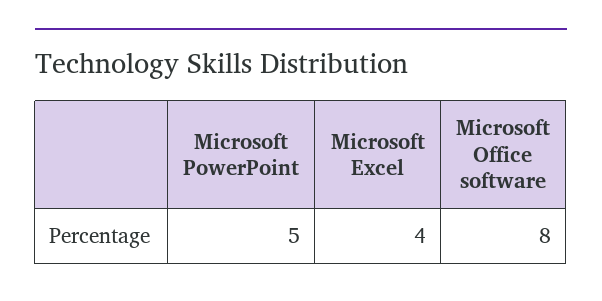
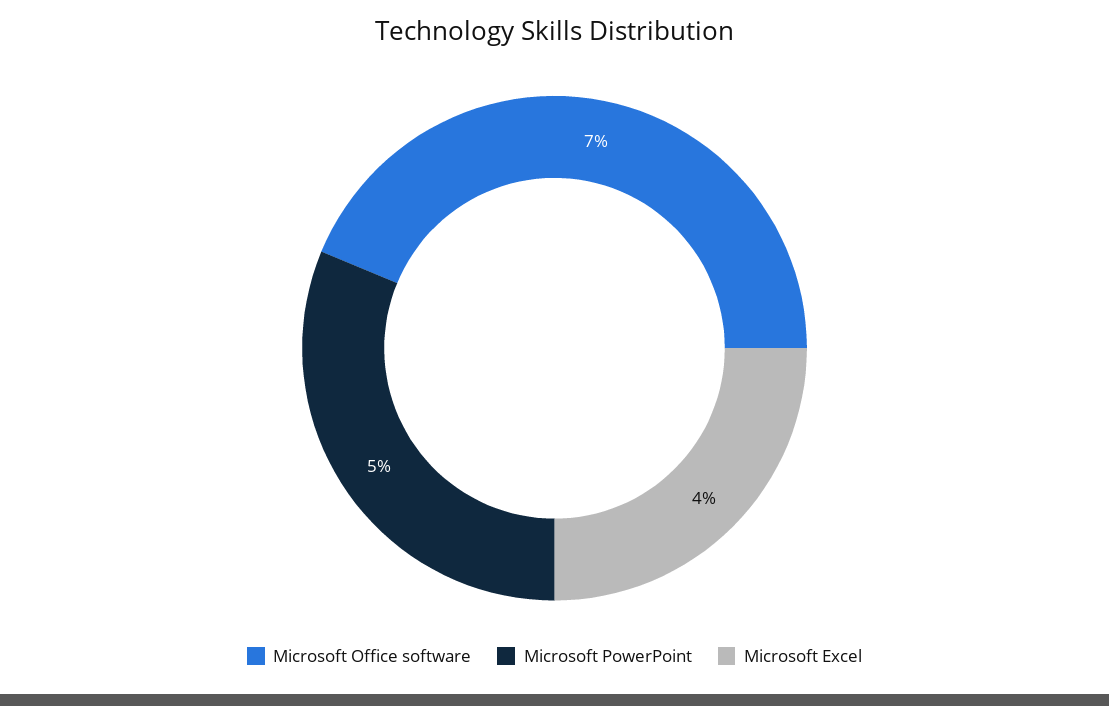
Microsoft Office software: 8 -> 7

